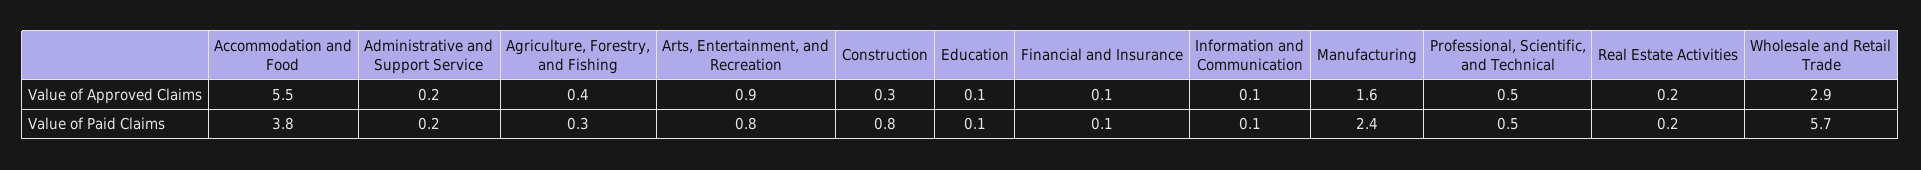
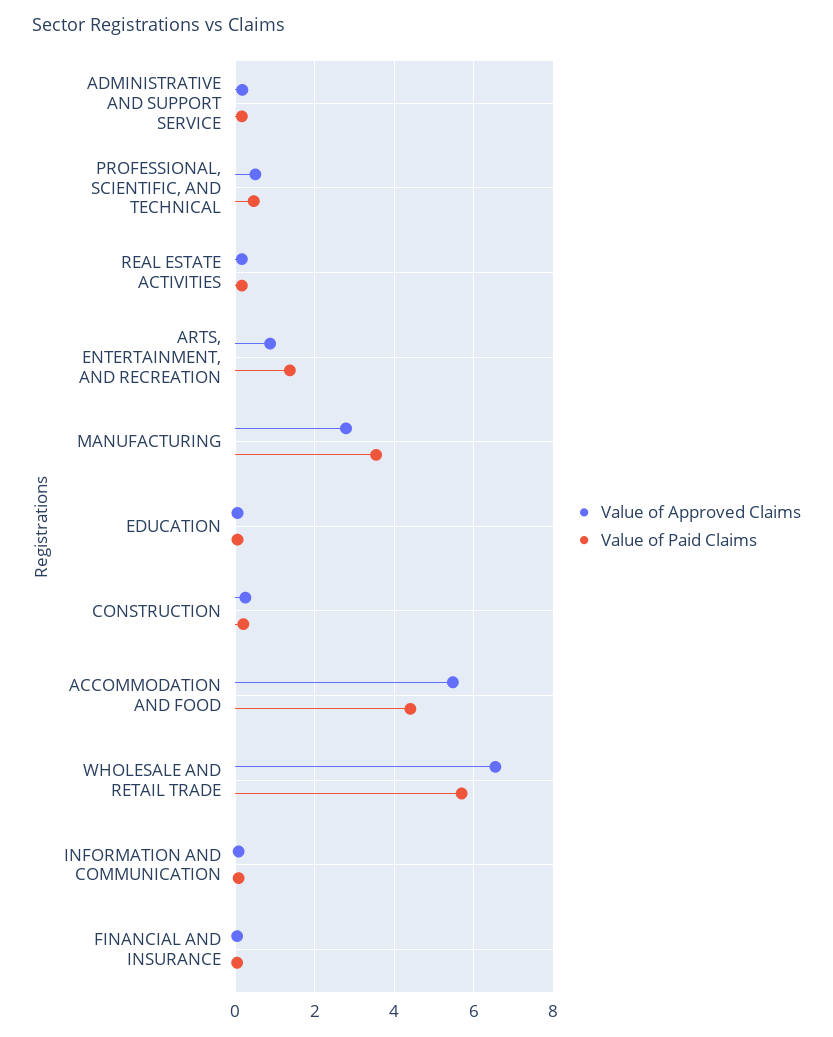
Value of Approved Claims, Agriculture, Forestry, and Fishing: 0.4 -> none
Value of Approved Claims, Manufacturing: 1.6 -> 2.8
Value of Approved Claims, Wholesale and Retail Trade: 2.9 -> 6.6
Value of Paid Claims, Accommodation and Food: 3.8 -> 4.4
Value of Paid Claims, Agriculture, Forestry, and Fishing: 0.3 -> none
Value of Paid Claims, Arts, Entertainment, and Recreation: 0.8 -> 1.4
Value of Paid Claims, Construction: 0.8 -> 0.2
Value of Paid Claims, Manufacturing: 2.4 -> 3.6

